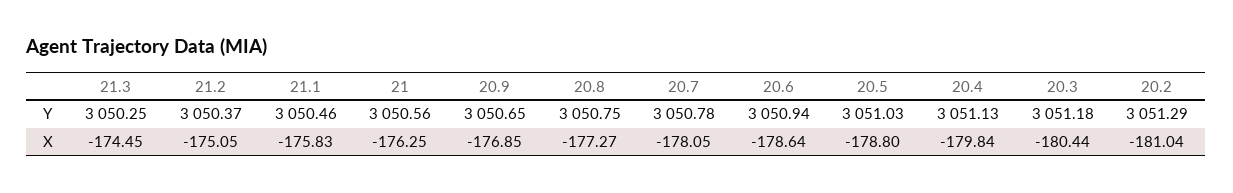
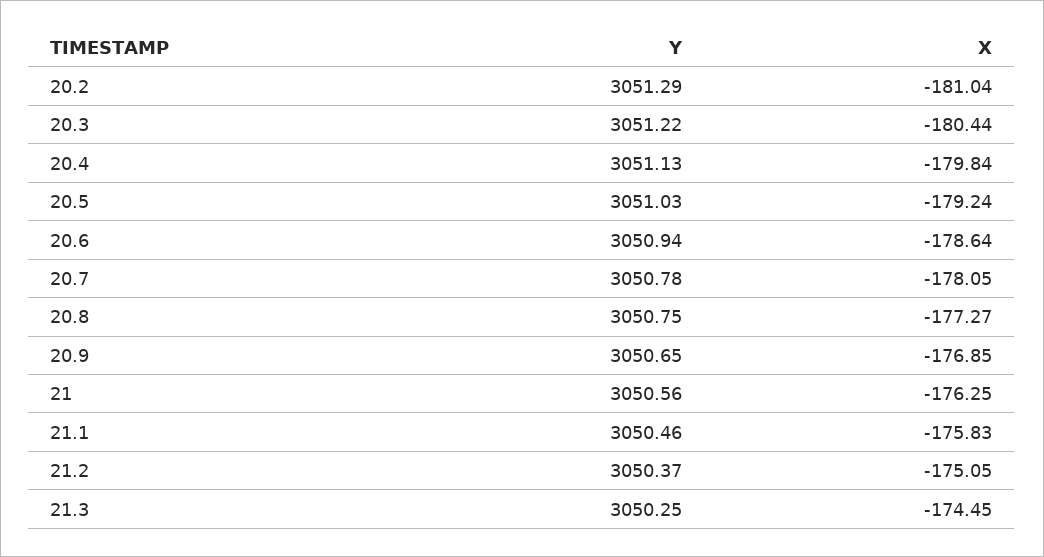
20.3, Y: 3051.18 -> 3051.22
20.5, X: -178.8 -> -179.24

